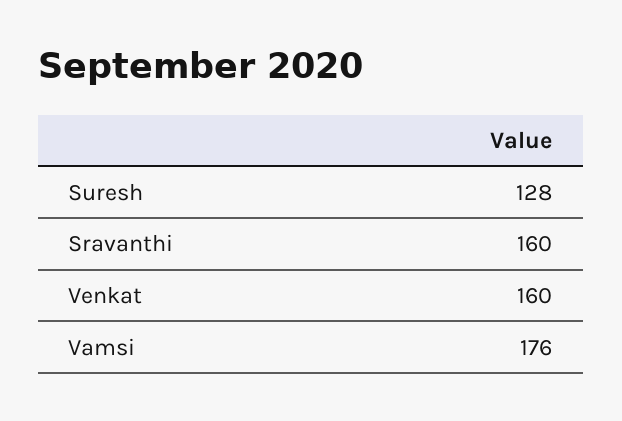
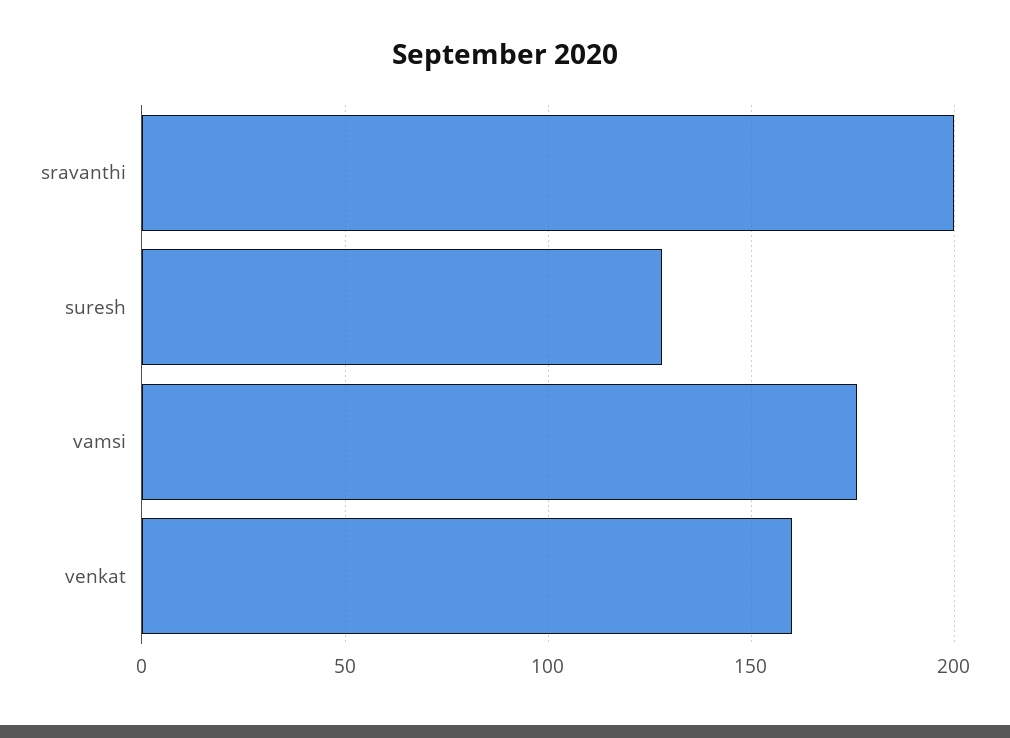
Sravanthi: 160 -> 200

